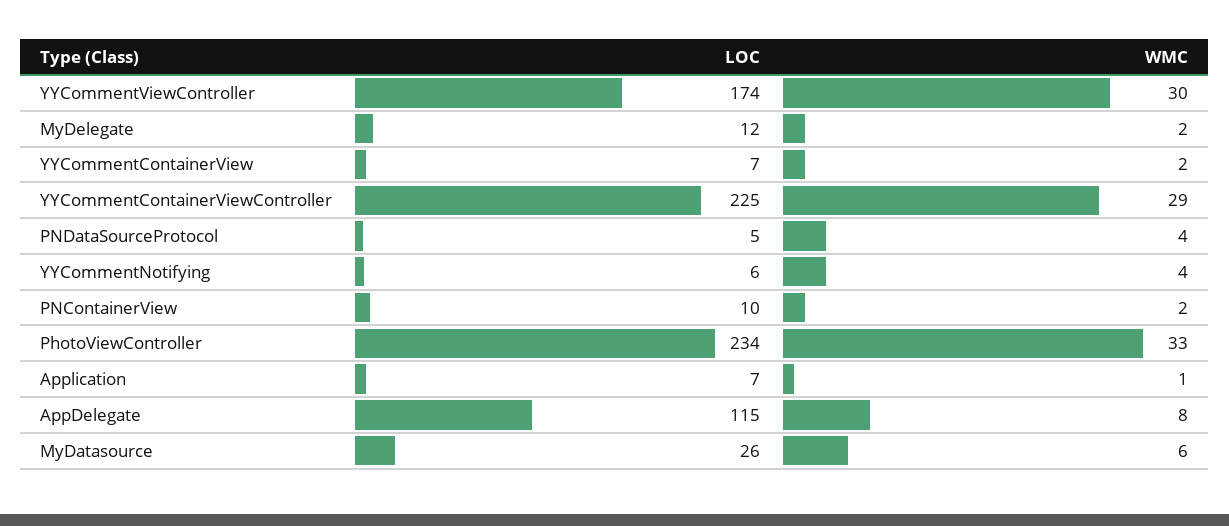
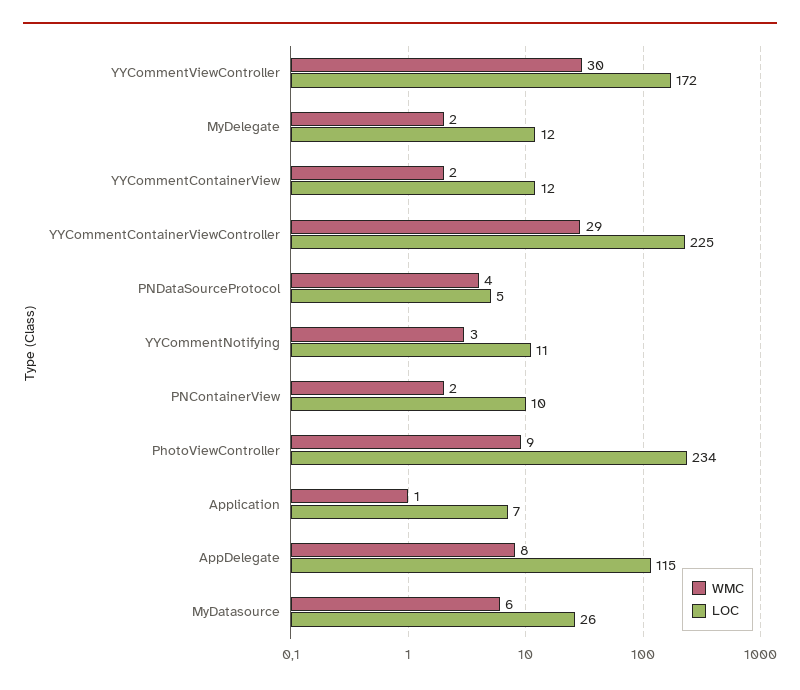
LOC, YYCommentViewController: 174 -> 172
LOC, YYCommentContainerView: 7 -> 12
LOC, YYCommentNotifying: 6 -> 11
WMC, YYCommentNotifying: 4 -> 3
WMC, PhotoViewController: 33 -> 9

